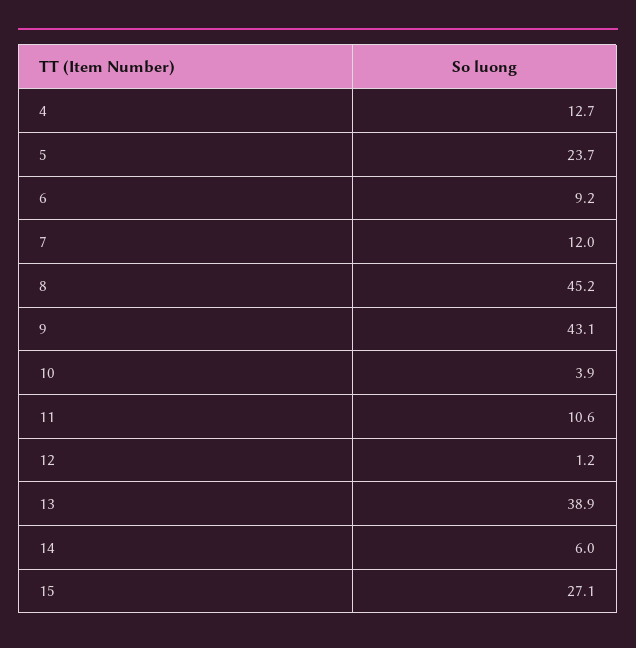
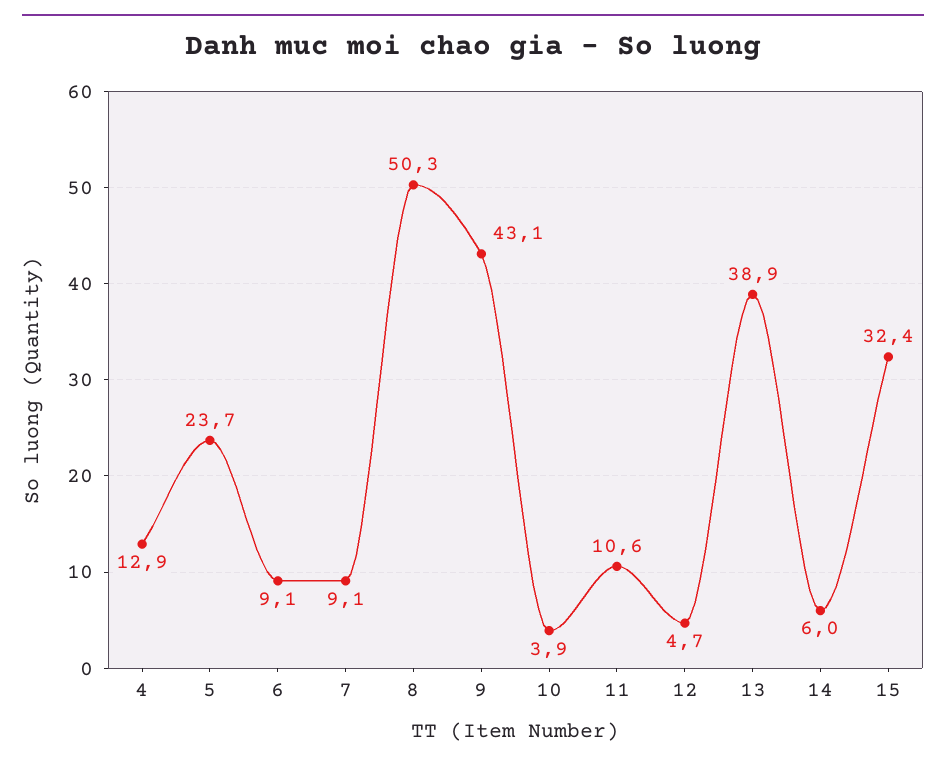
4: 12.7 -> 12.9
6: 9.2 -> 9.1
7: 12 -> 9.1
8: 45.2 -> 50.3
12: 1.2 -> 4.7
15: 27.1 -> 32.4

